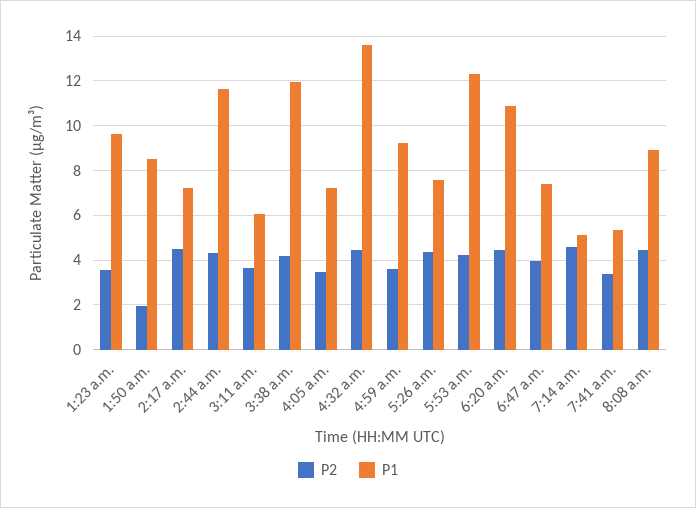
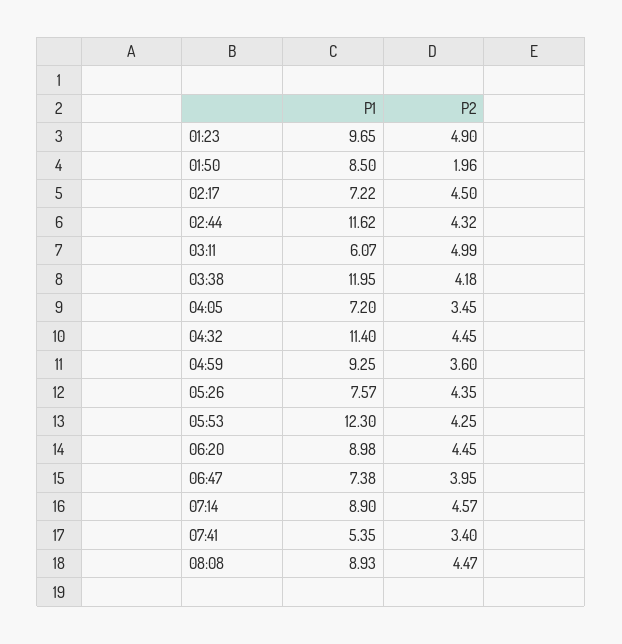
P2, 1:23 a.m.: 3.5 -> 4.9
P2, 3:11 a.m.: 3.5 -> 4.99
P1, 4:32 a.m.: 13.5 -> 11.4
P1, 6:20 a.m.: 11 -> 8.98
P1, 7:14 a.m.: 5 -> 8.9

